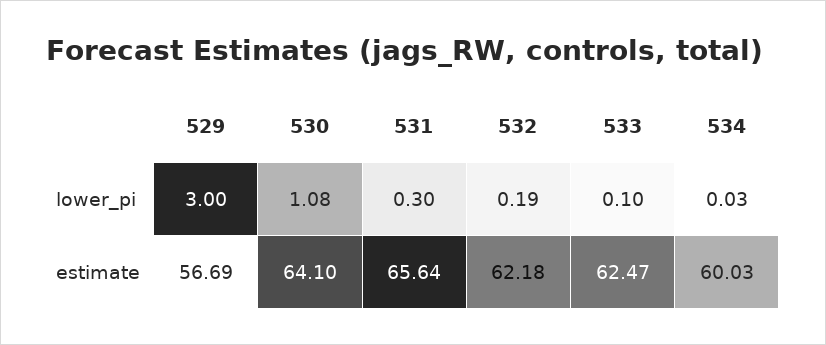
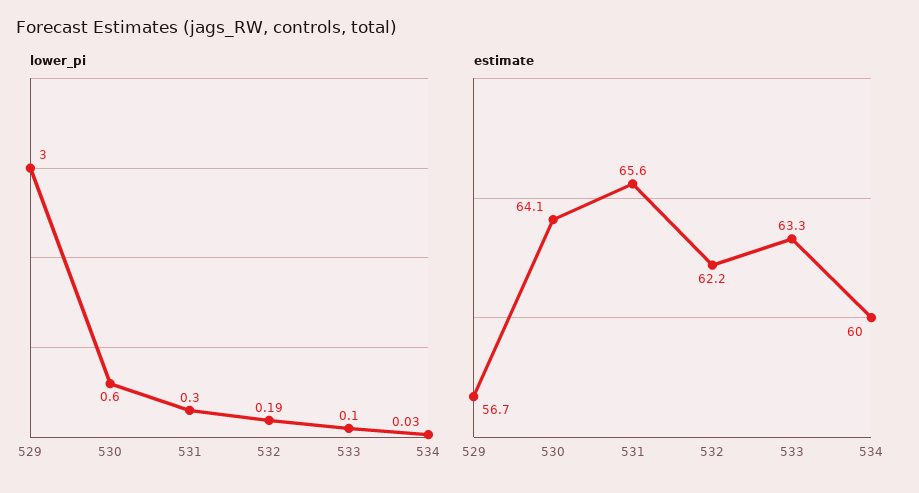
lower_pi, 530: 1.08 -> 0.6
estimate, 533: 62.47 -> 63.3

